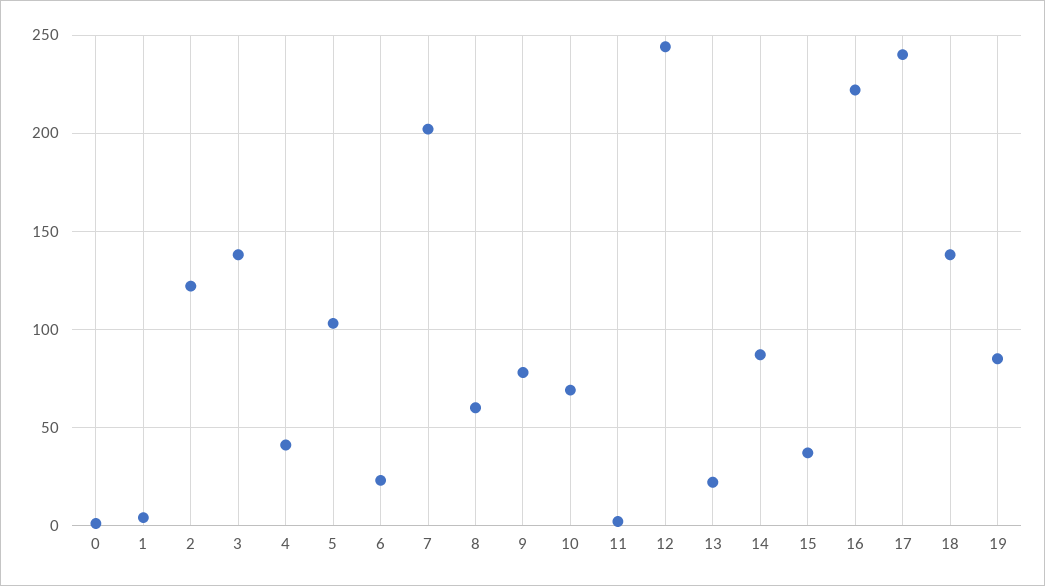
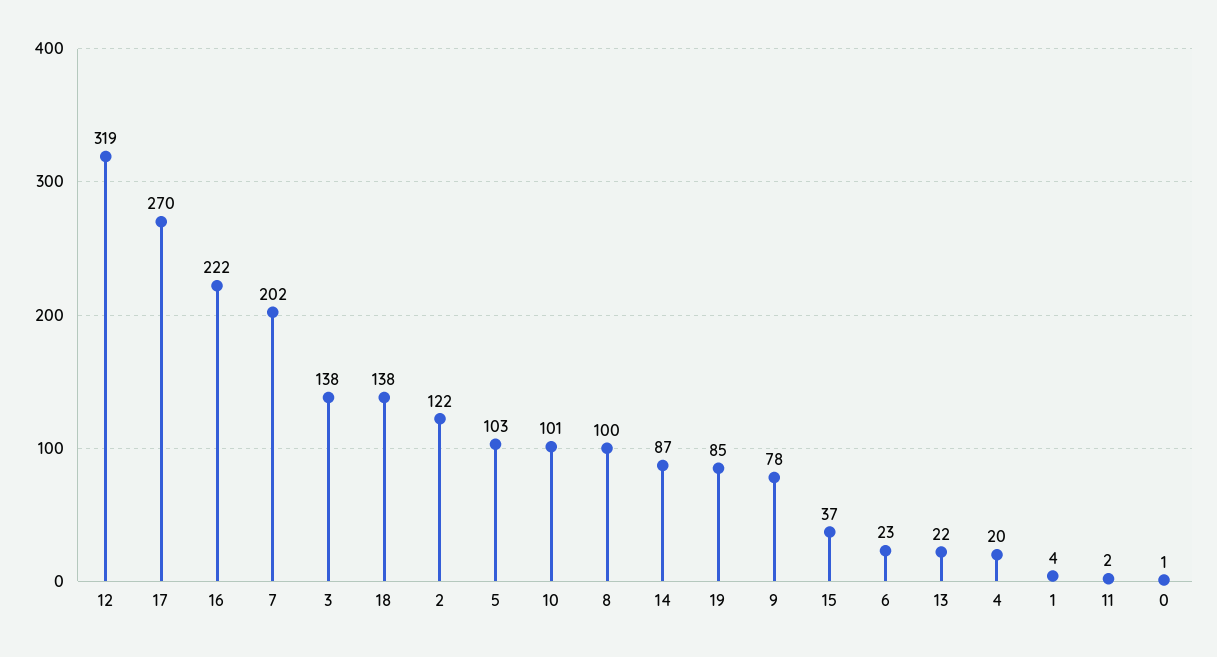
4: 40 -> 20
8: 60 -> 100
10: 70 -> 101
12: 245 -> 319
17: 240 -> 270

